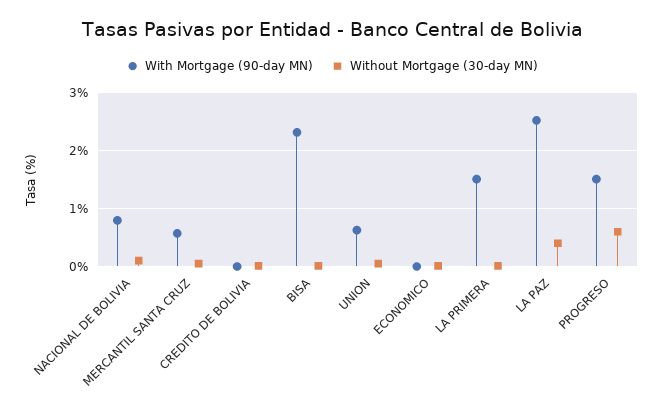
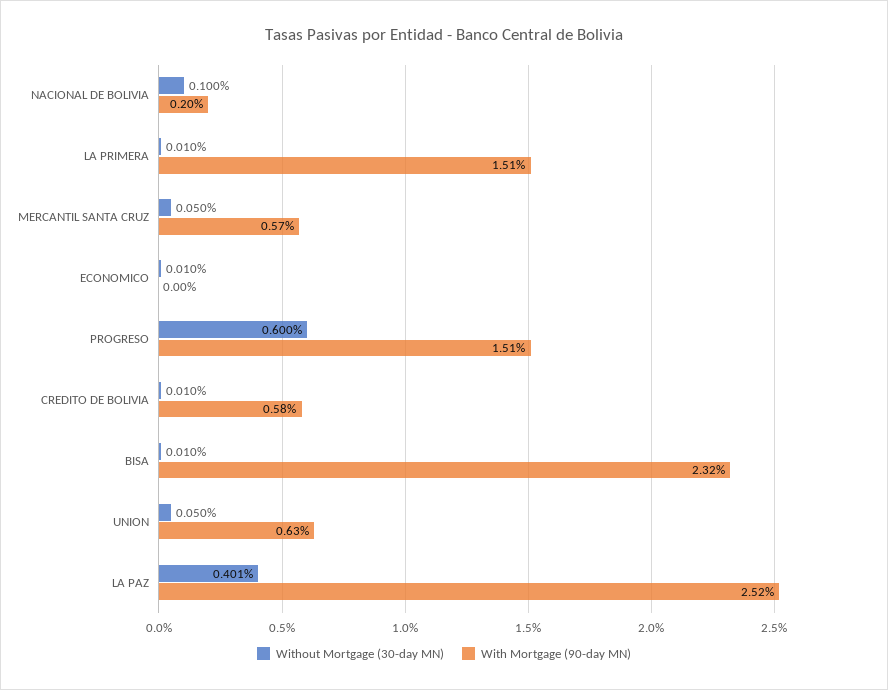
With Mortgage (90-day MN), NACIONAL DE BOLIVIA: 0.8 -> 0.2
With Mortgage (90-day MN), CREDITO DE BOLIVIA: 0 -> 0.58

